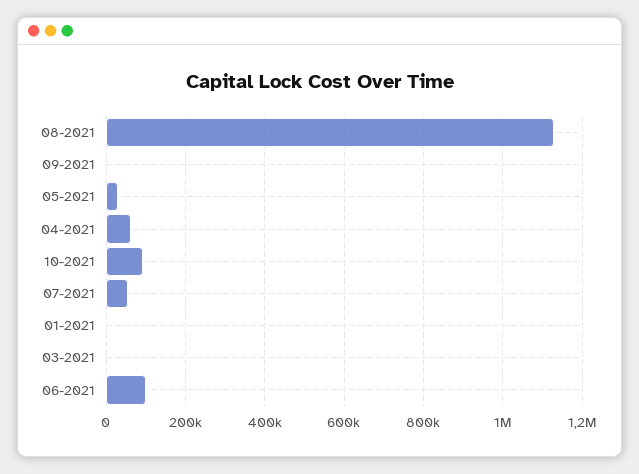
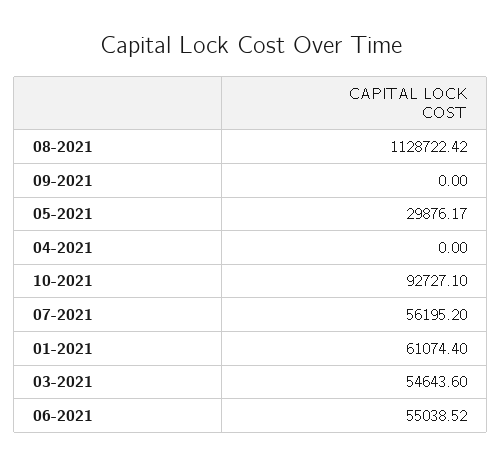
04-2021: 60000 -> 0
01-2021: 0 -> 61074.4
03-2021: 0 -> 54643.6
06-2021: 100000 -> 55038.52

